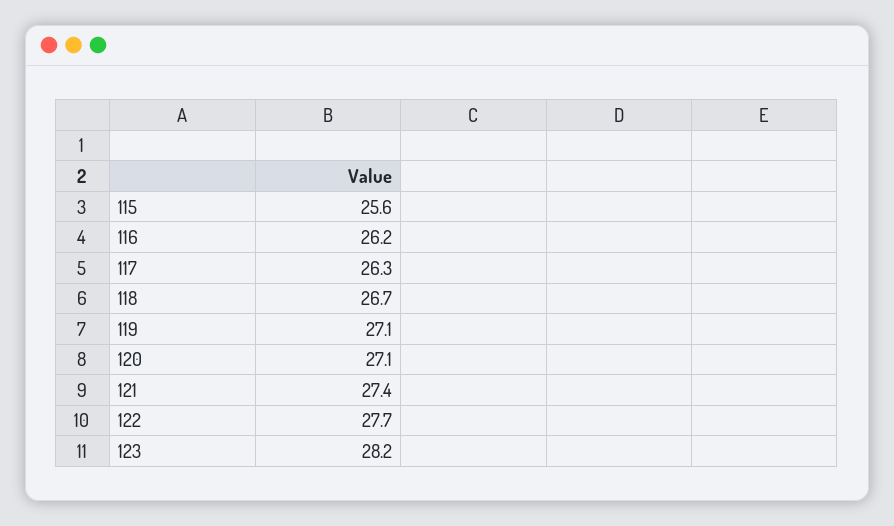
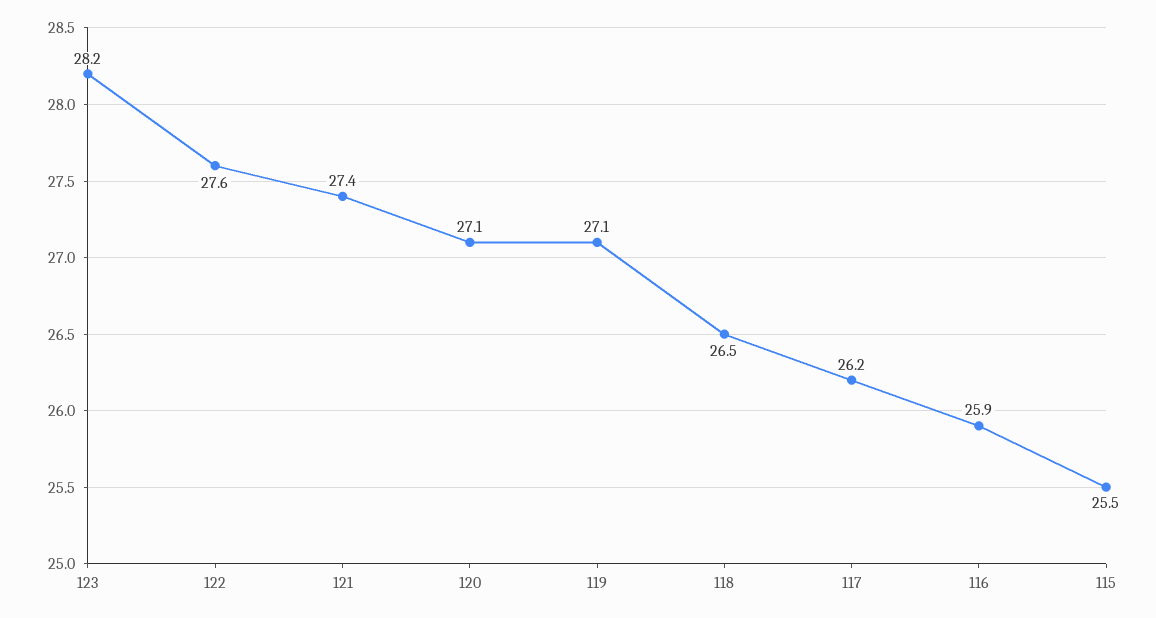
115: 25.6 -> 25.5
116: 26.2 -> 25.9
117: 26.3 -> 26.2
118: 26.7 -> 26.5
122: 27.7 -> 27.6

